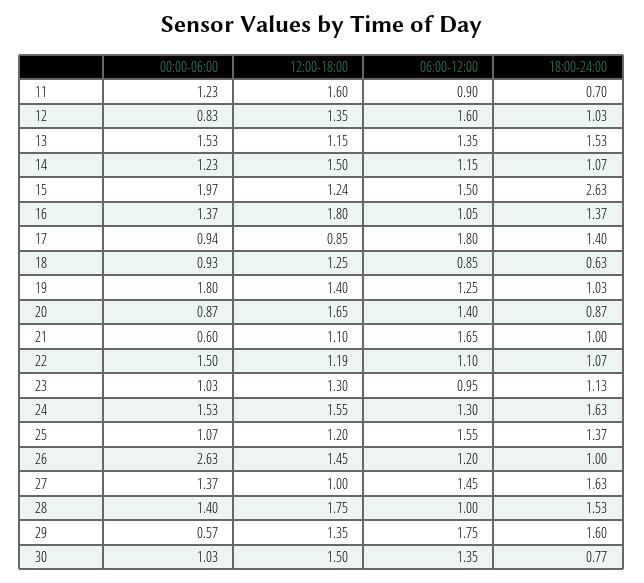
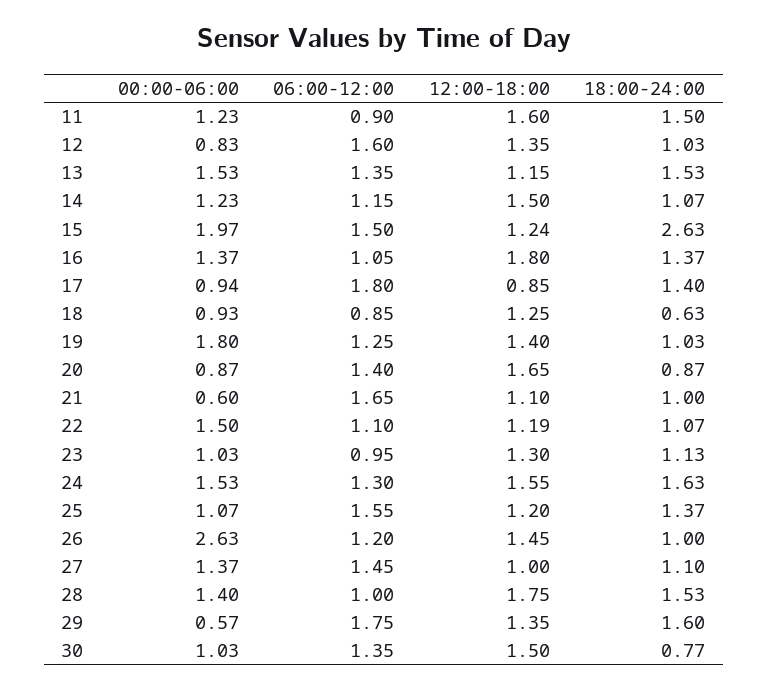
18:00-24:00, 11: 0.7 -> 1.5
18:00-24:00, 27: 1.63 -> 1.1

